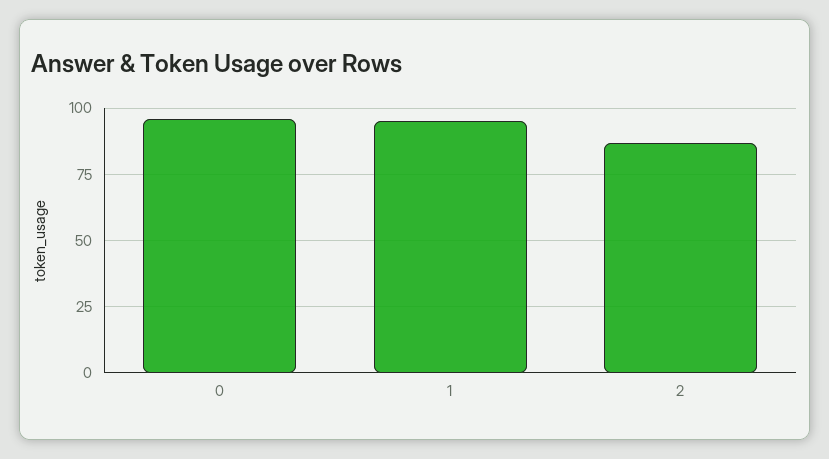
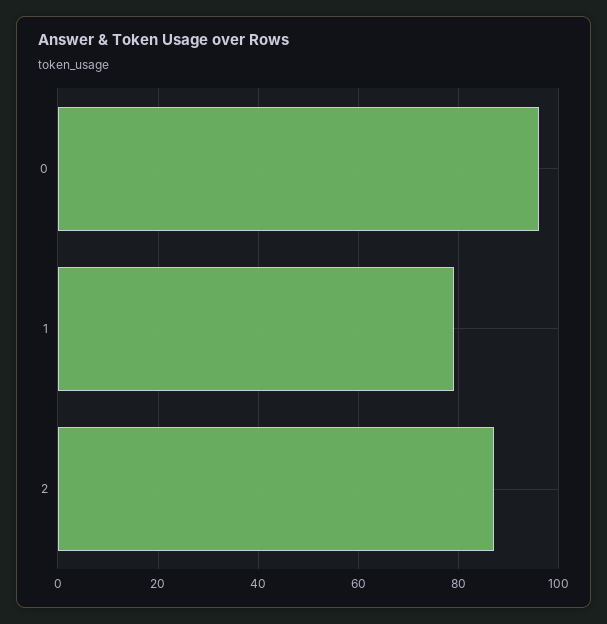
1: 95 -> 80

